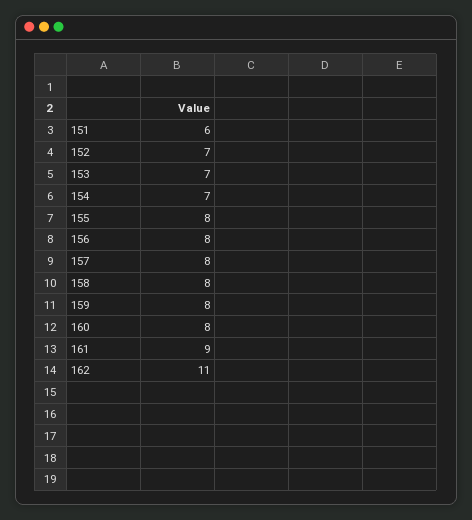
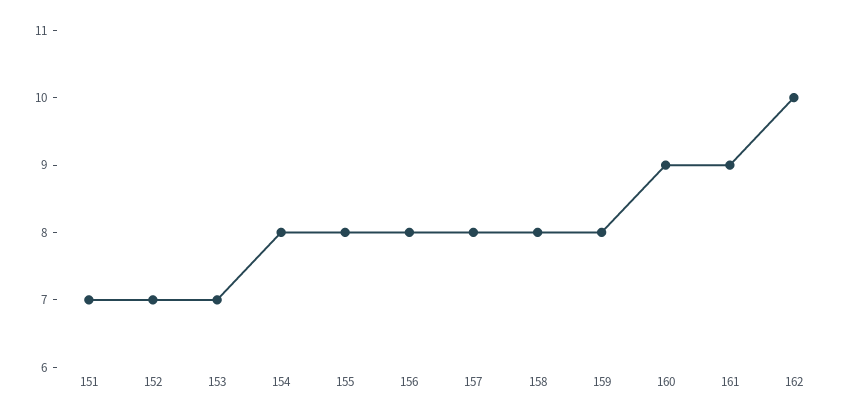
151: 6 -> 7
154: 7 -> 8
160: 8 -> 9
162: 11 -> 10

